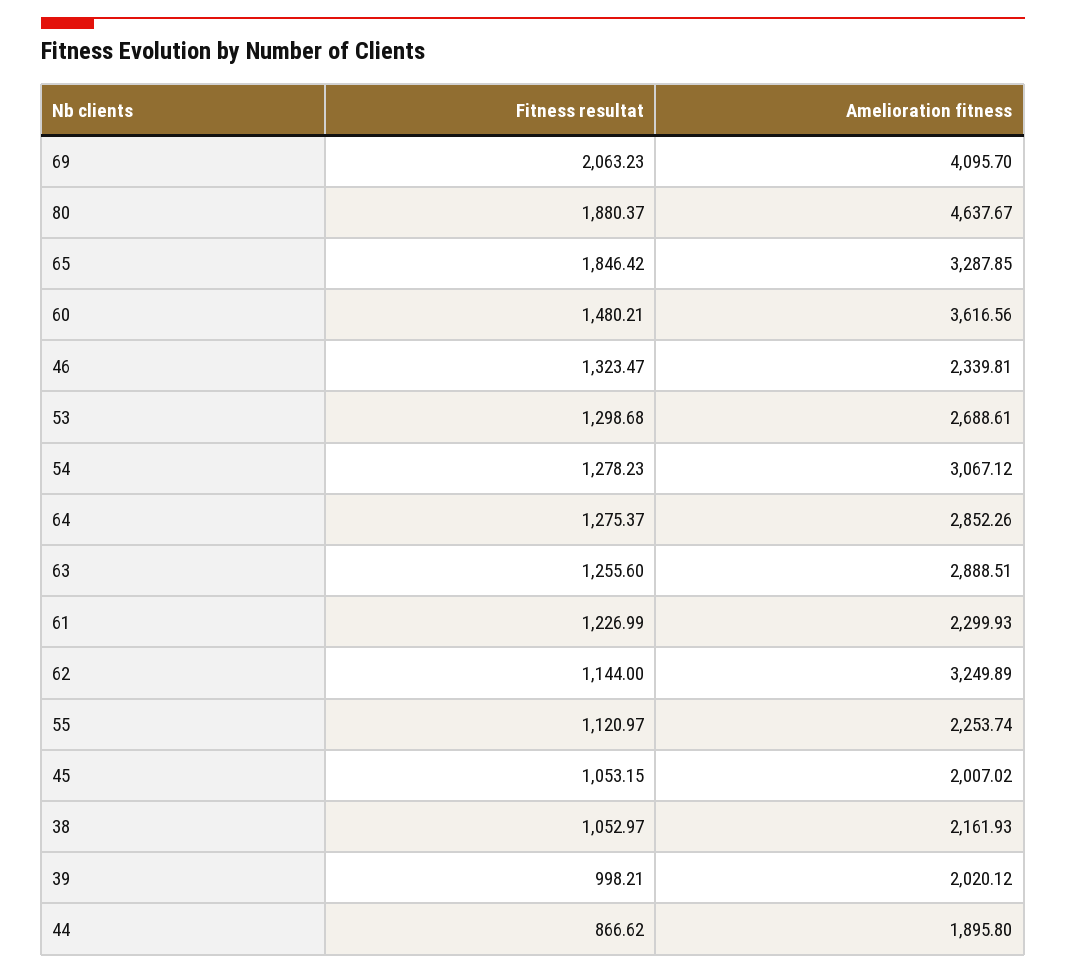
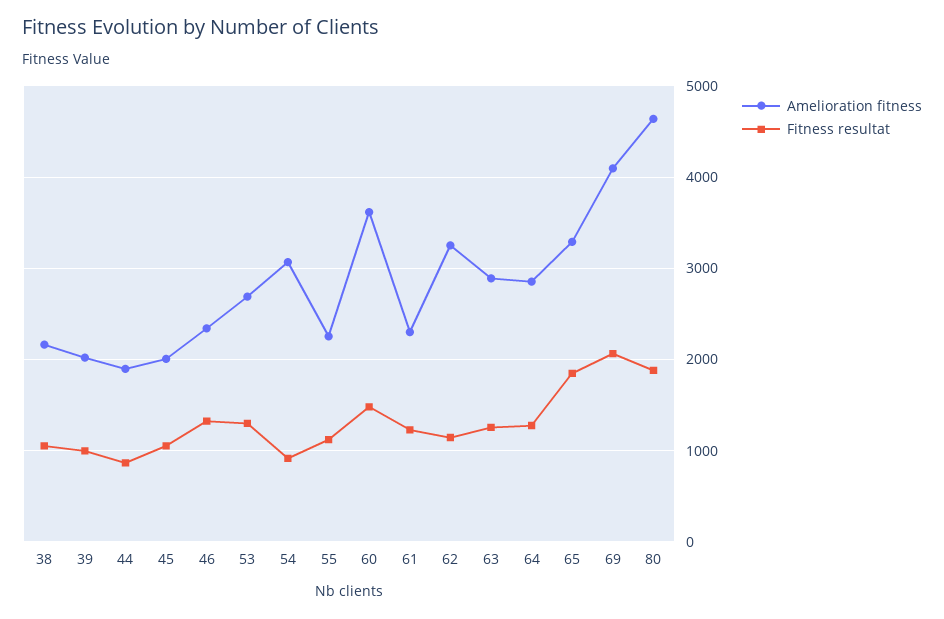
Fitness resultat, 54: 1278.23 -> 900

